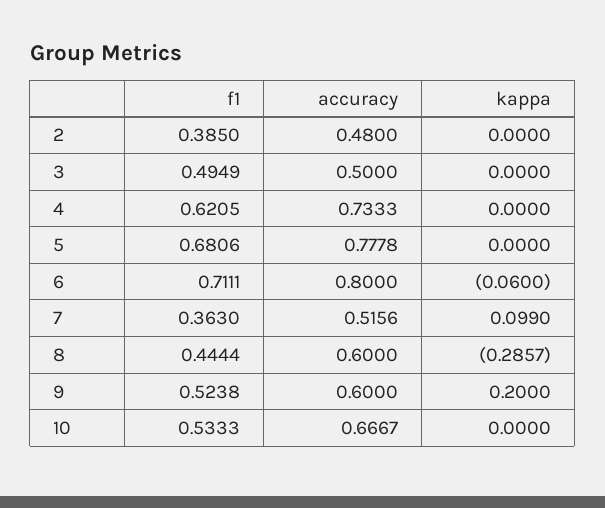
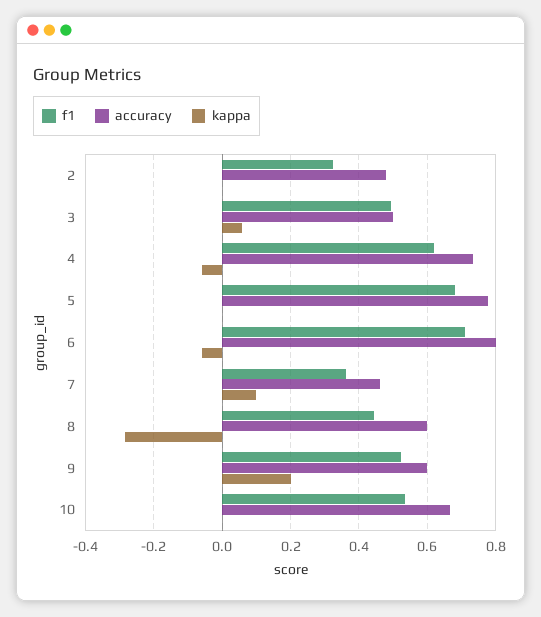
f1, 2: 0.385 -> 0.32
kappa, 3: 0 -> 0.06
kappa, 4: 0 -> -0.06
accuracy, 7: 0.5156 -> 0.46

